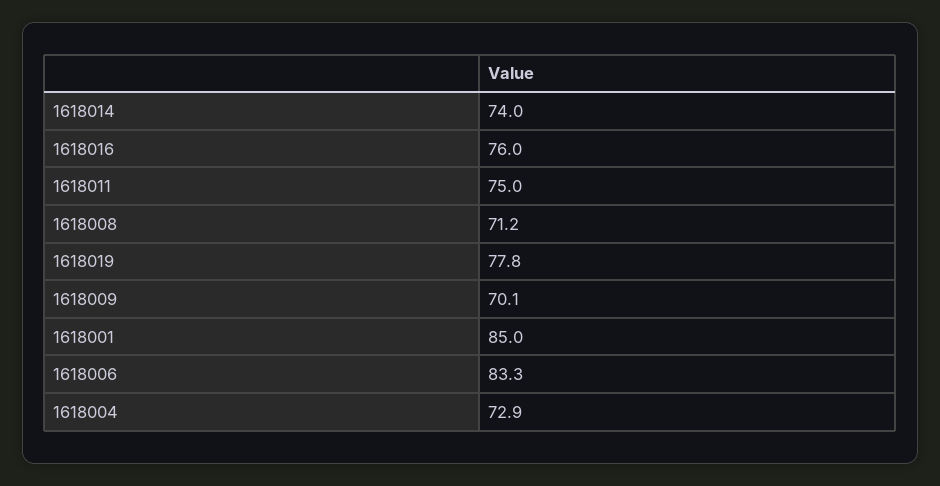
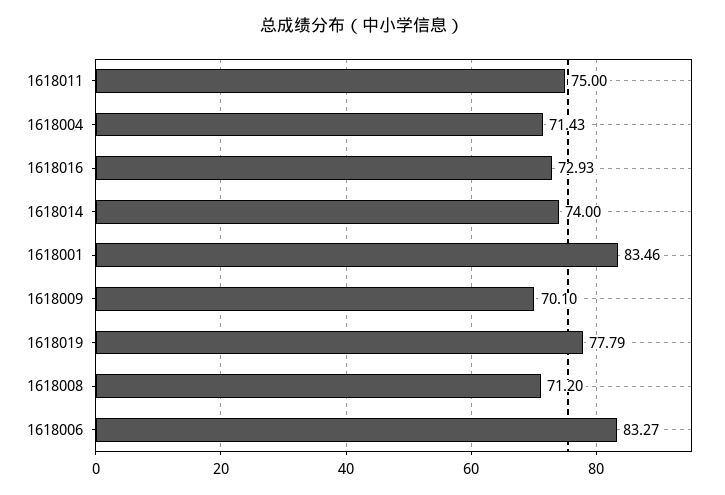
1618016: 76 -> 72.93
1618001: 85 -> 83.46
1618004: 72.9 -> 71.43

